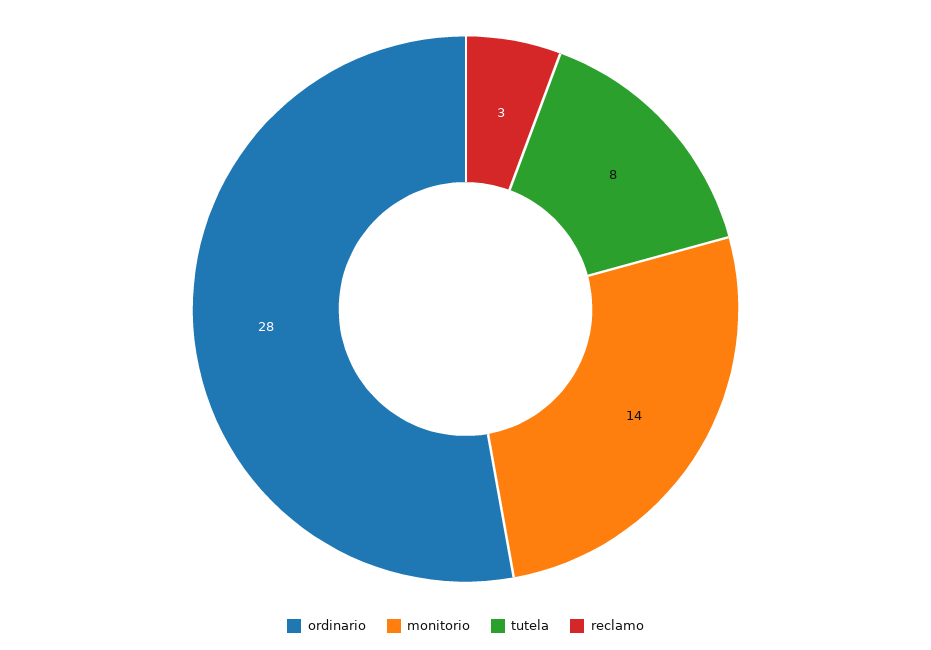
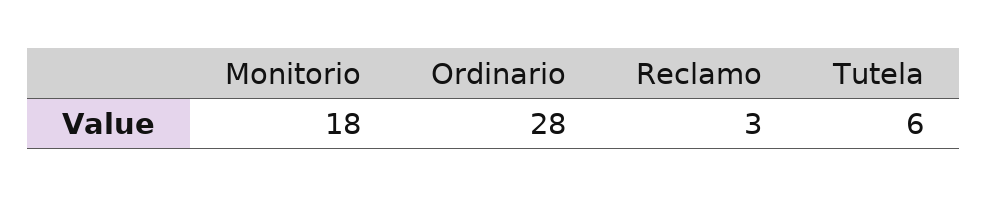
monitorio: 14 -> 18
tutela: 8 -> 6

